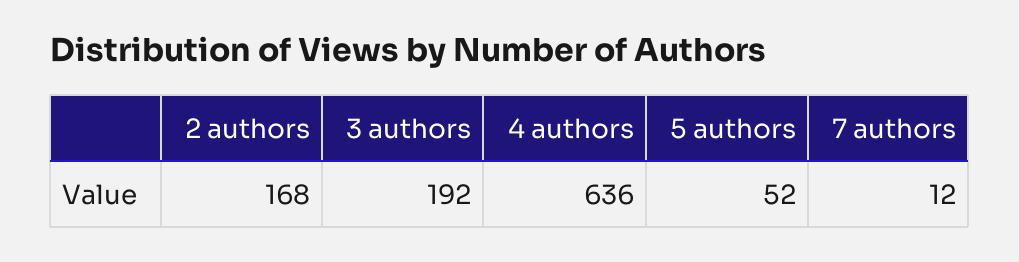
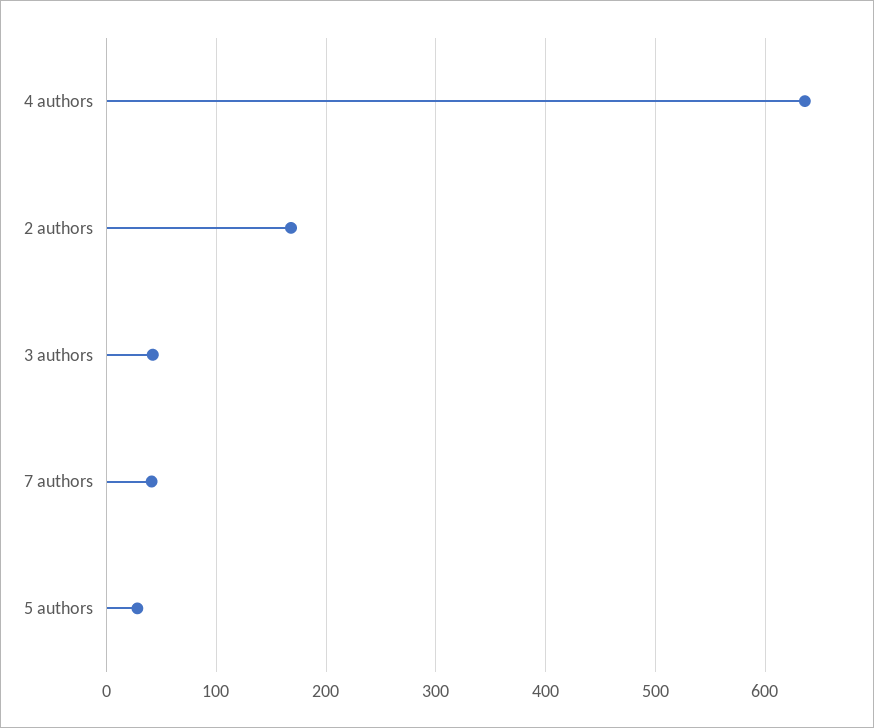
3 authors: 192 -> 40
5 authors: 52 -> 30
7 authors: 12 -> 40

